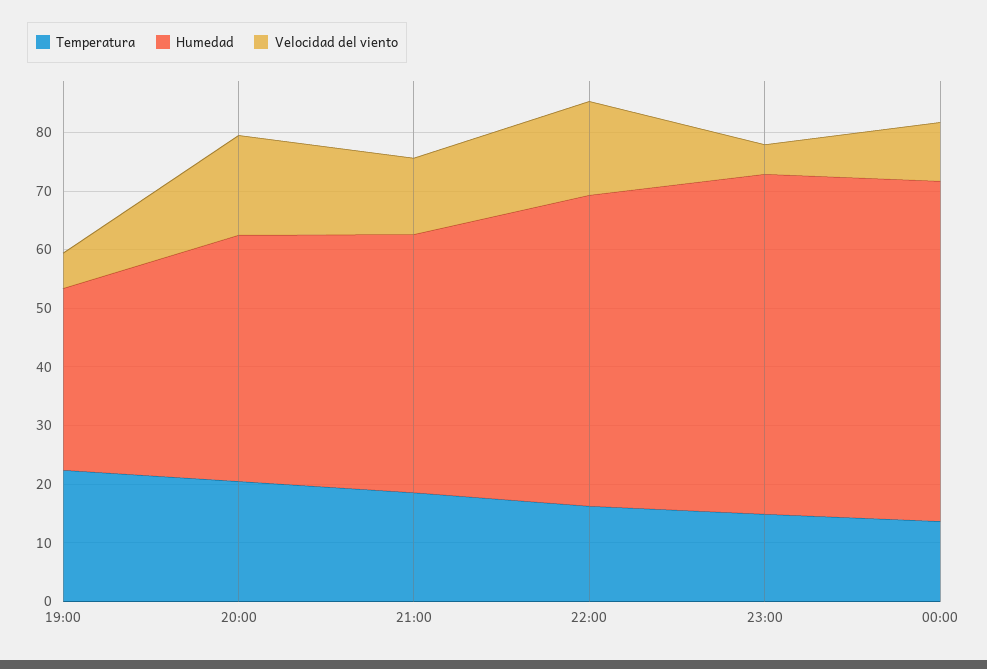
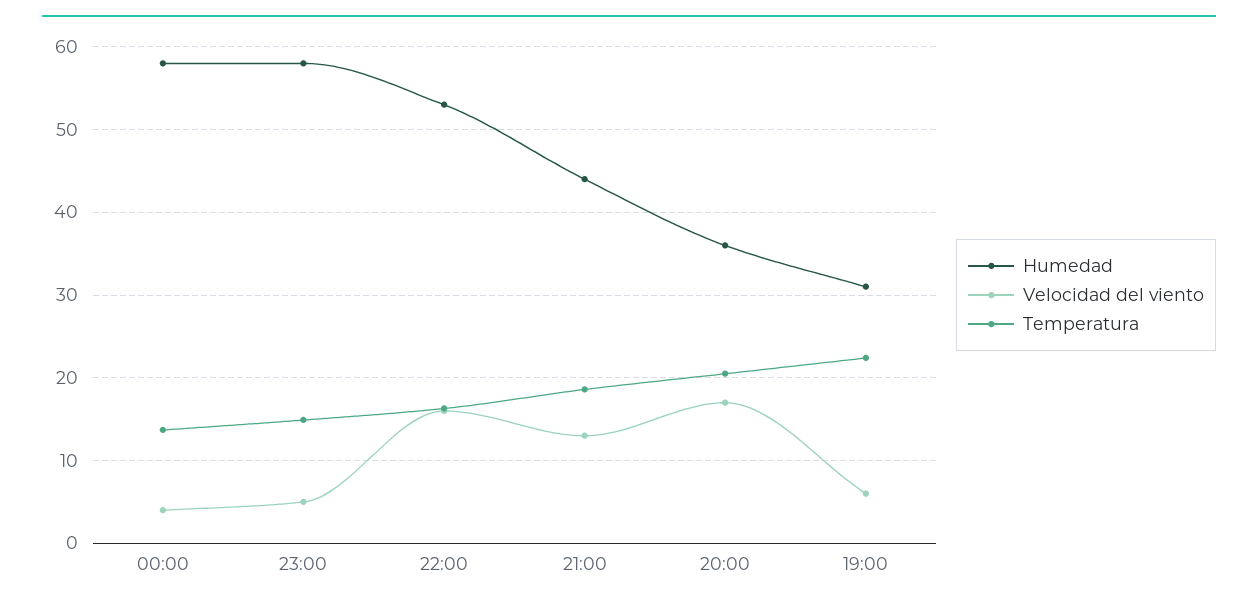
Humedad, 20:00: 42 -> 36
Velocidad del viento, 00:00: 10 -> 4

